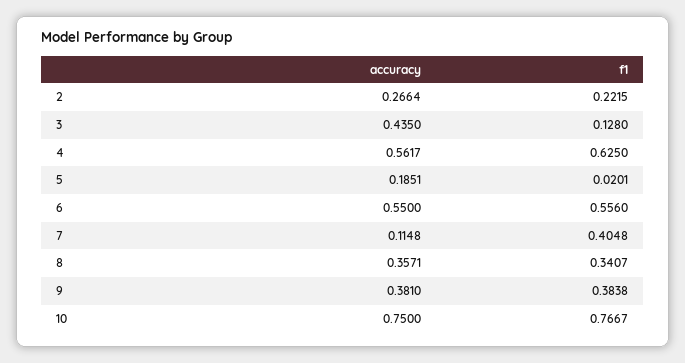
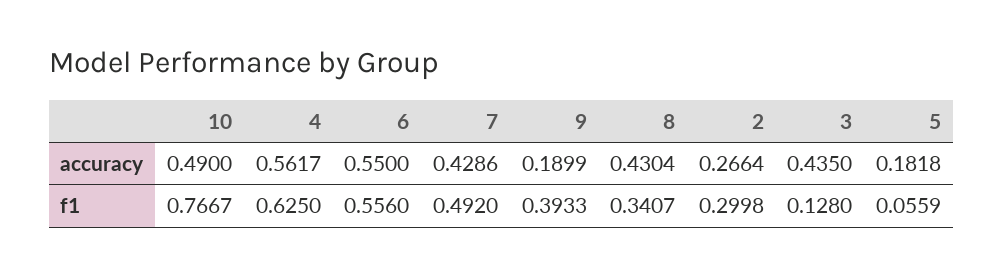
f1, 2: 0.2215 -> 0.2998
accuracy, 5: 0.1851 -> 0.1818
f1, 5: 0.0201 -> 0.0559
accuracy, 7: 0.1148 -> 0.4286
f1, 7: 0.4048 -> 0.492
accuracy, 8: 0.3571 -> 0.4304
accuracy, 9: 0.381 -> 0.1899
f1, 9: 0.3838 -> 0.3933
accuracy, 10: 0.75 -> 0.49

